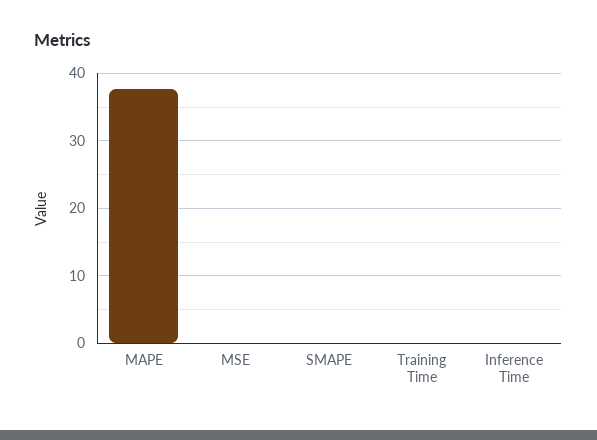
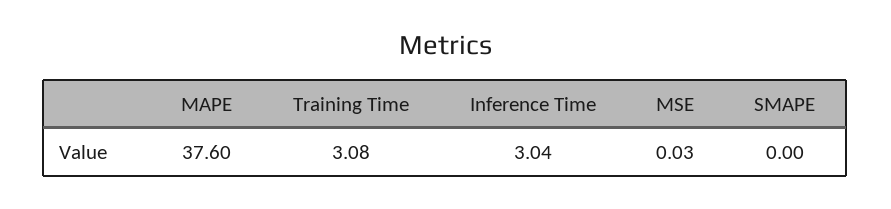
Training Time: 0 -> 3.08
Inference Time: 0 -> 3.04

